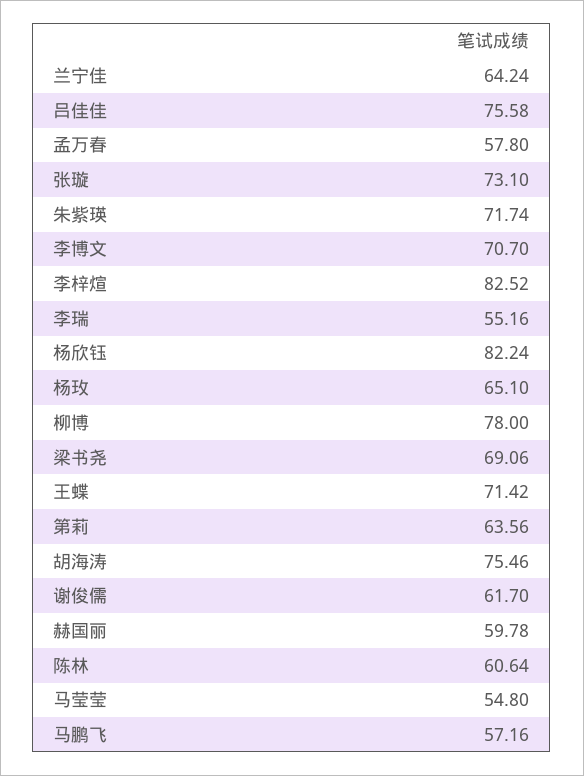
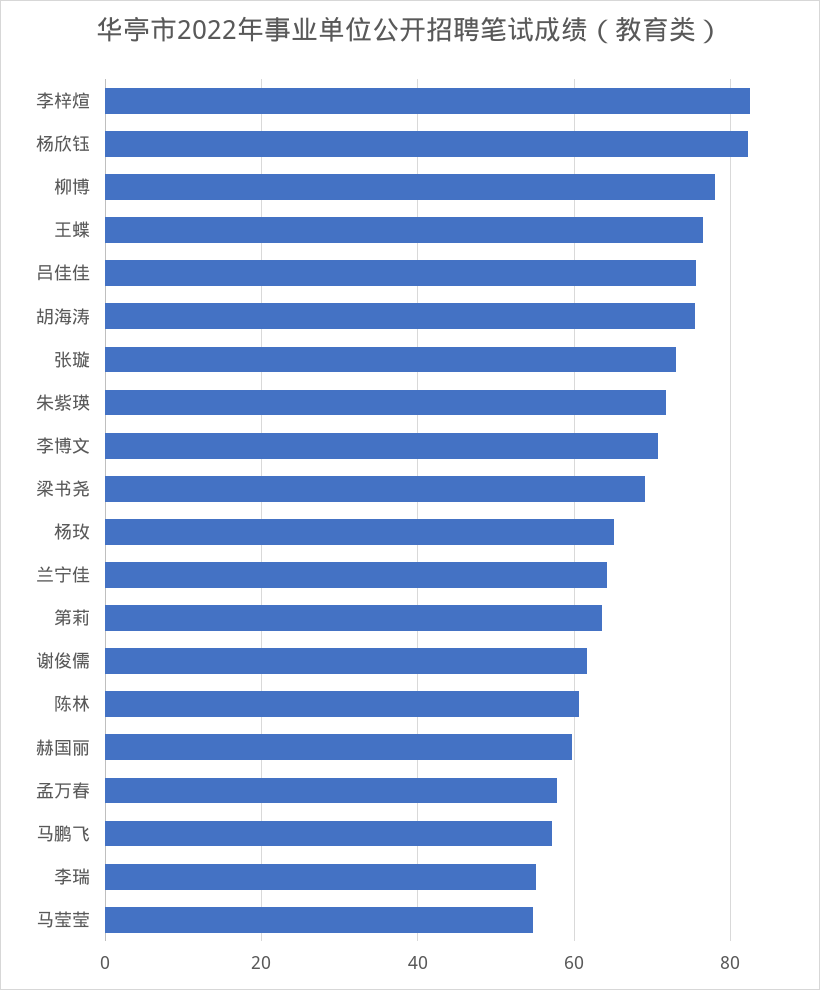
王蝶: 71.42 -> 76

